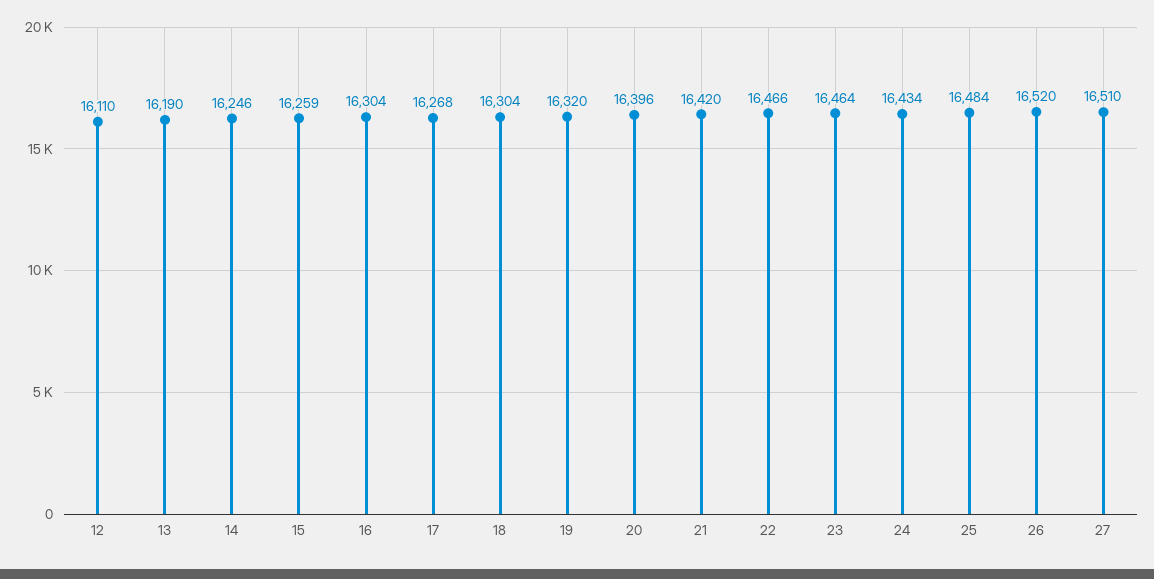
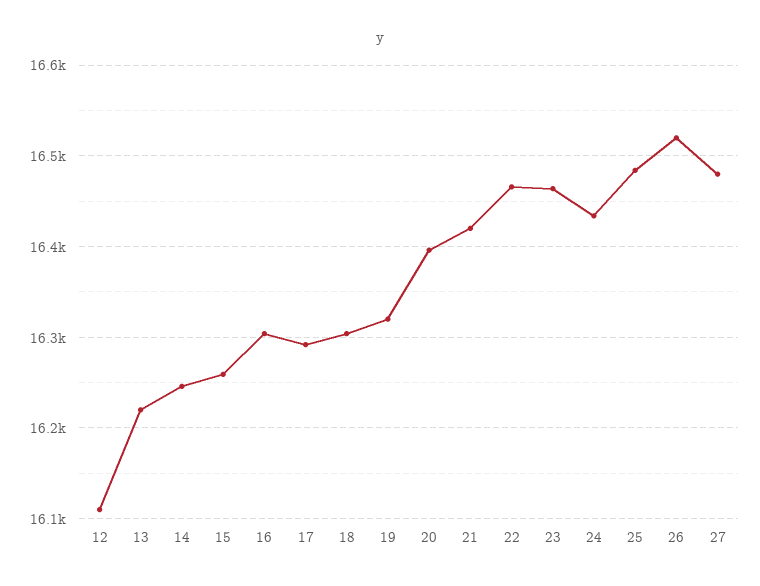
13: 16190 -> 16220
17: 16268 -> 16290
27: 16510 -> 16480

